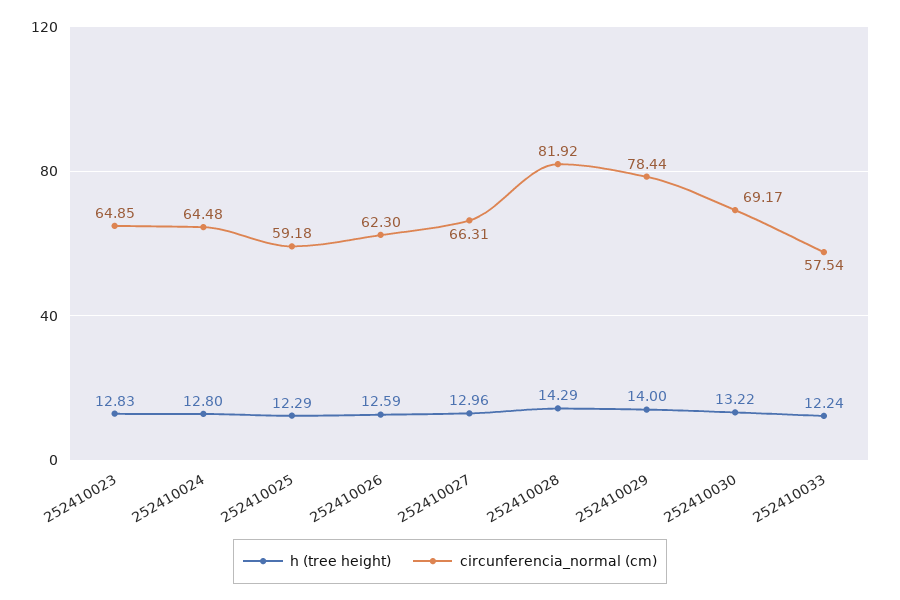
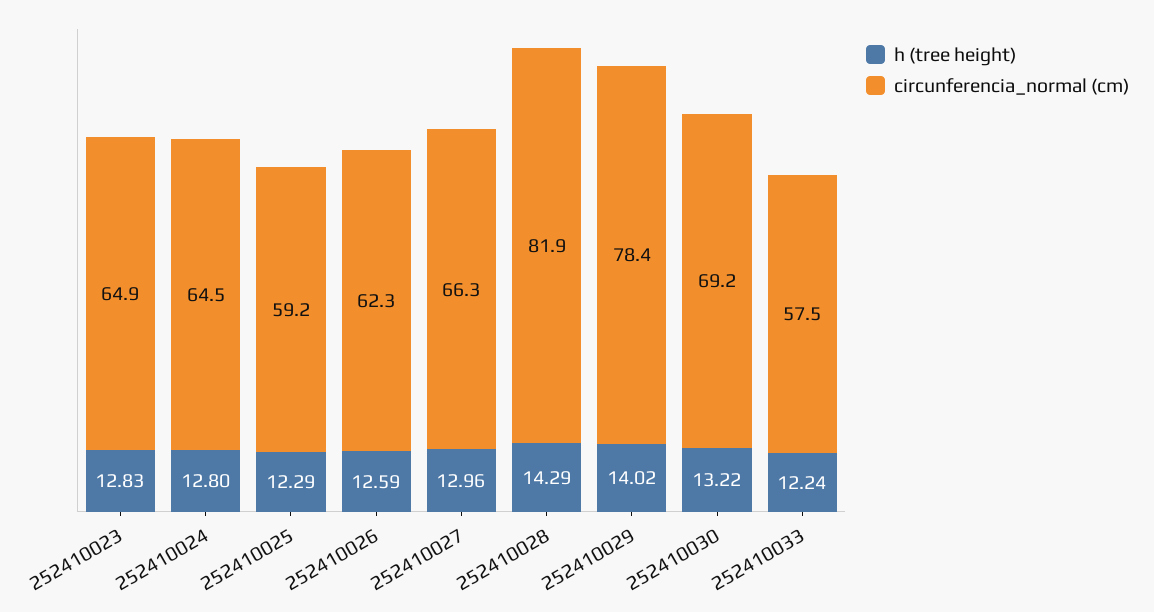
h (tree height), 252410029: 14 -> 14.02

